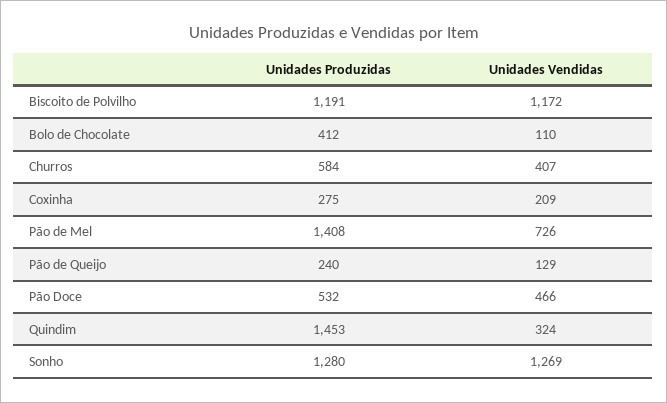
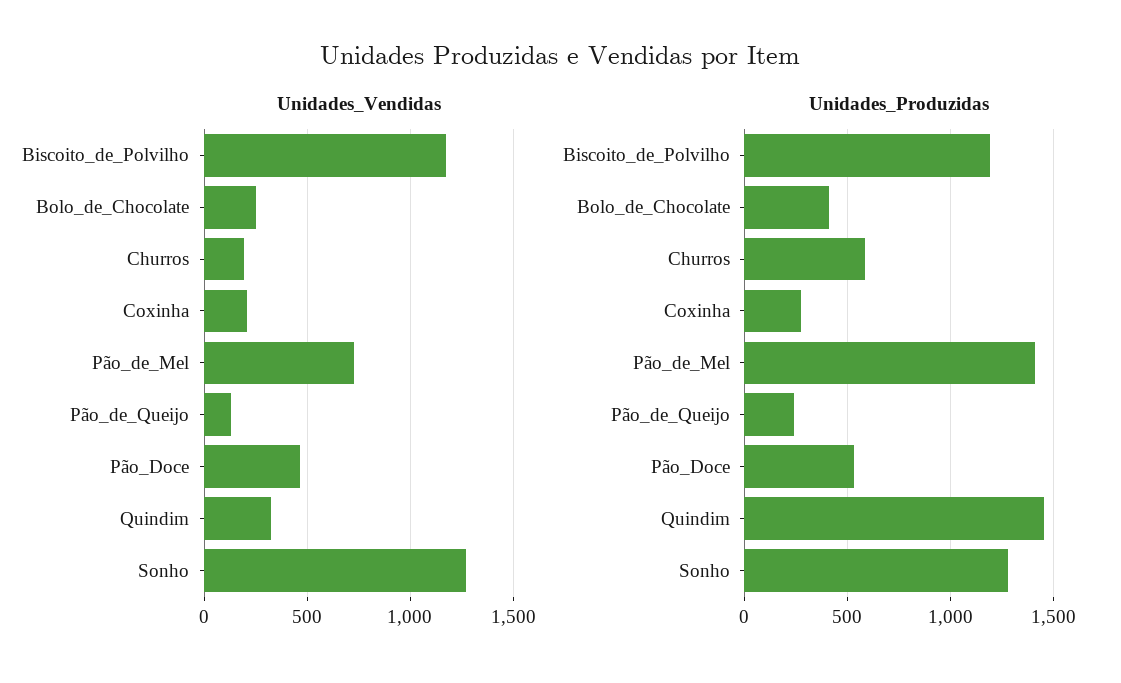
Unidades Vendidas, Bolo de Chocolate: 110 -> 250
Unidades Vendidas, Churros: 407 -> 200

